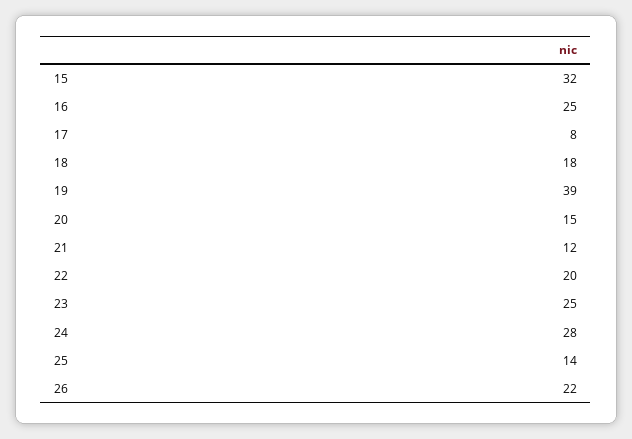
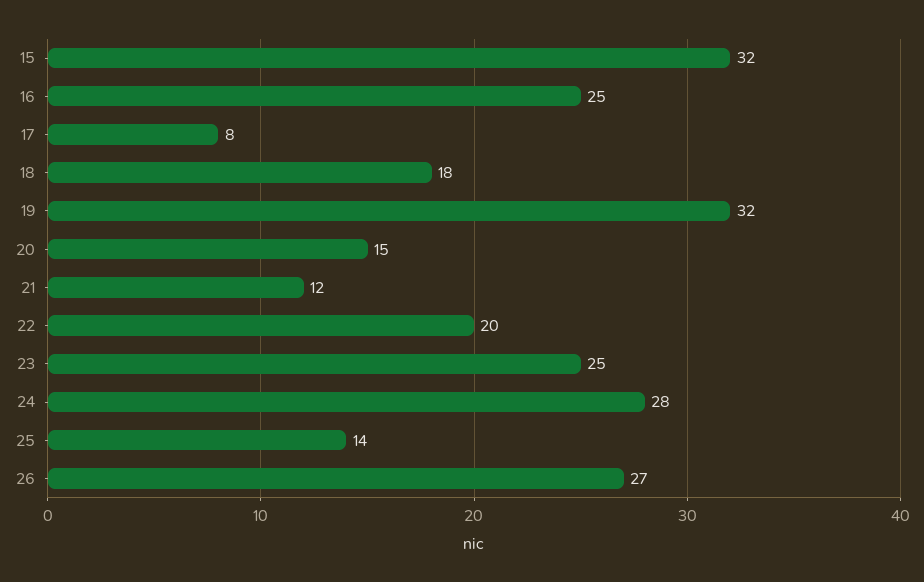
19: 39 -> 32
26: 22 -> 27

